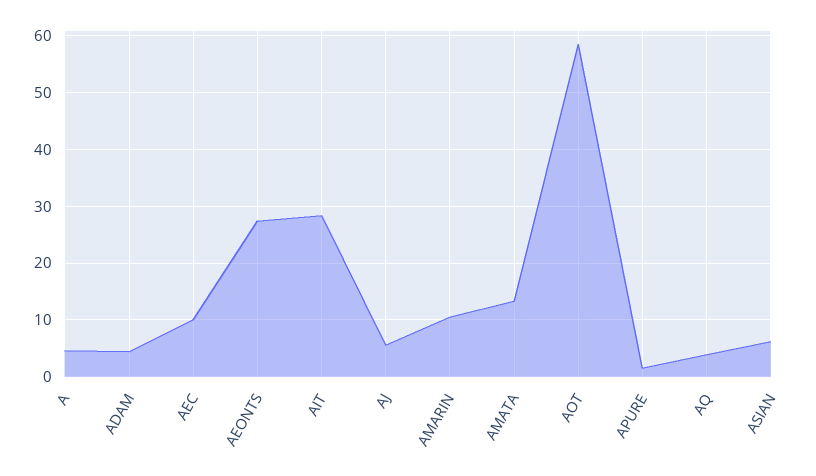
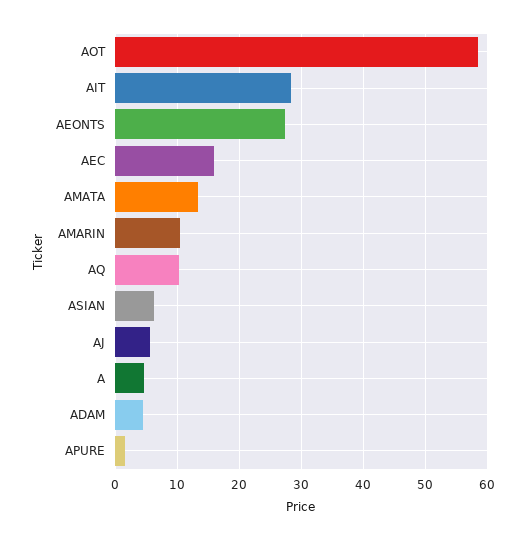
AEC: 10 -> 16
AQ: 4 -> 10

